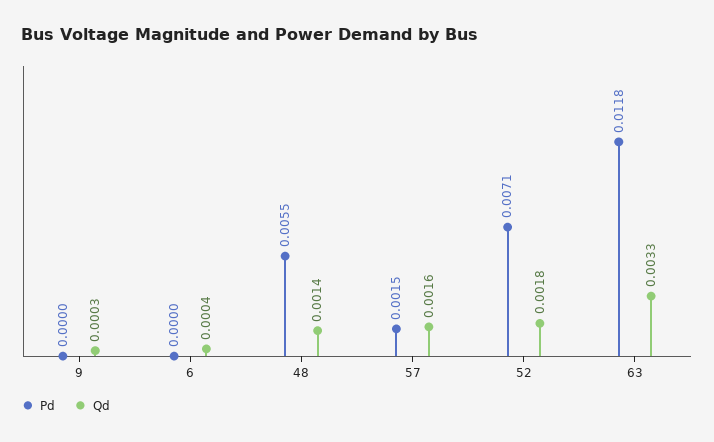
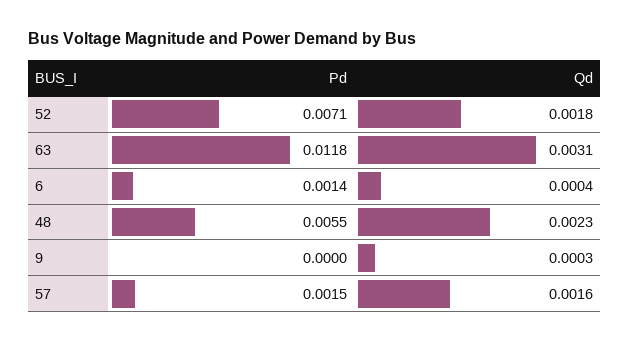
Pd, 6: 0 -> 0.0014
Qd, 48: 0.0014 -> 0.0023
Qd, 63: 0.0033 -> 0.0031

